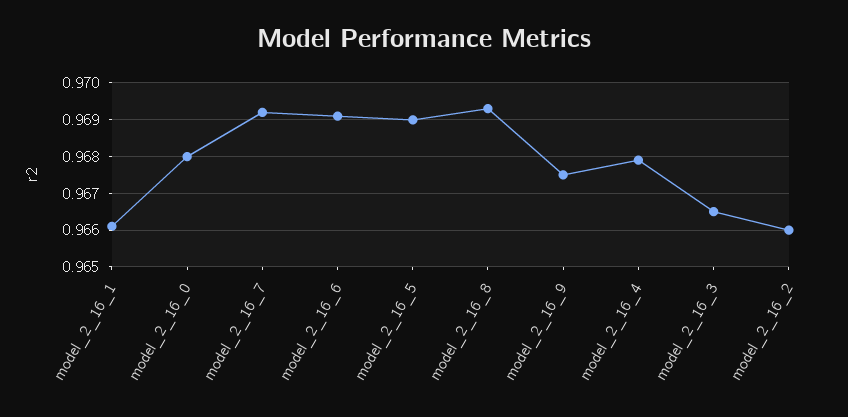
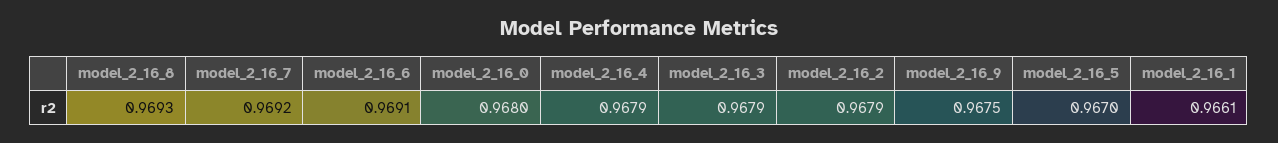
model_2_16_5: 0.969 -> 0.967
model_2_16_3: 0.9665 -> 0.9679
model_2_16_2: 0.966 -> 0.9679

